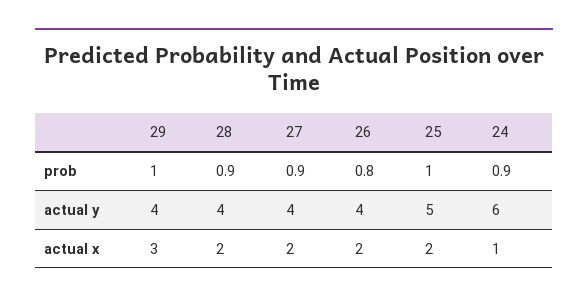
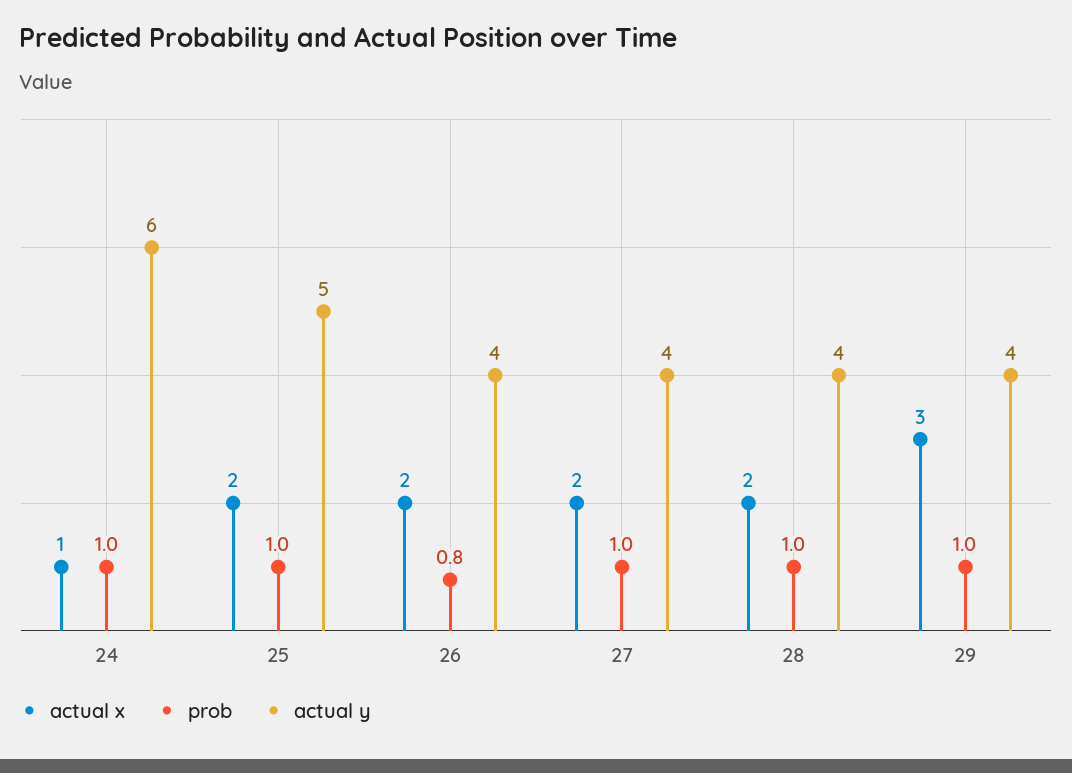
prob, 28: 0.9 -> 1
prob, 27: 0.9 -> 1
prob, 24: 0.9 -> 1

